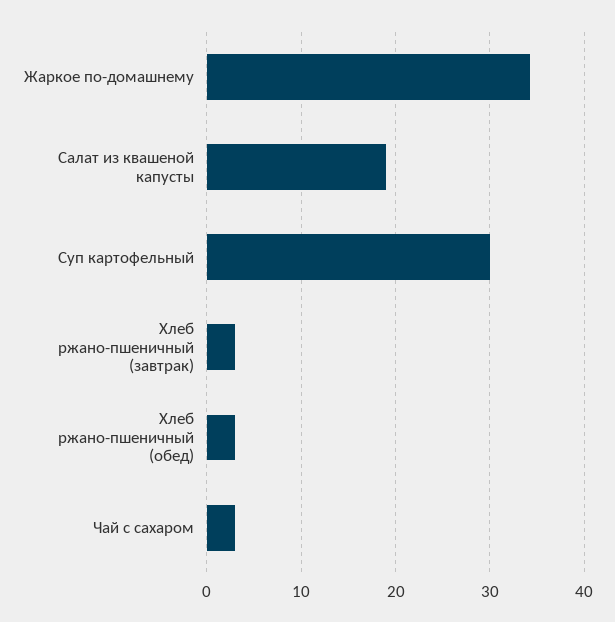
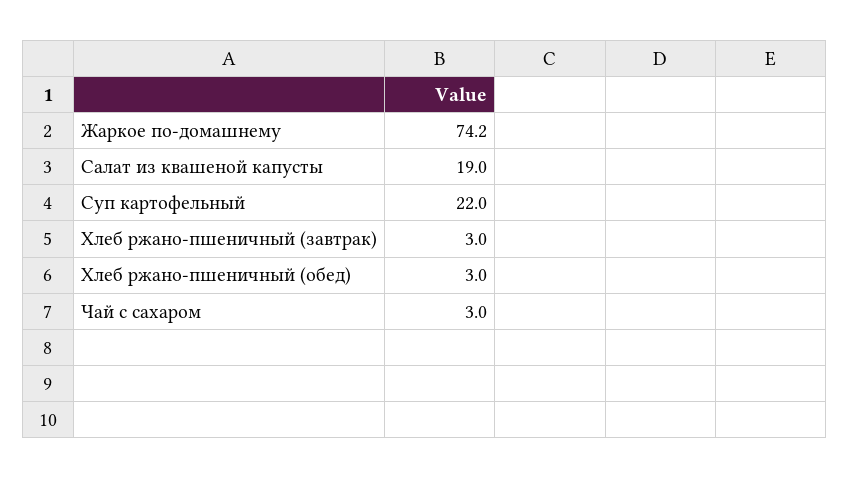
Жаркое по-домашнему: 34 -> 74.2
Суп картофельный: 30 -> 22

